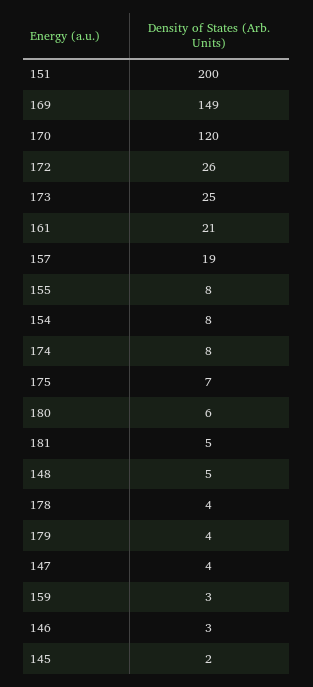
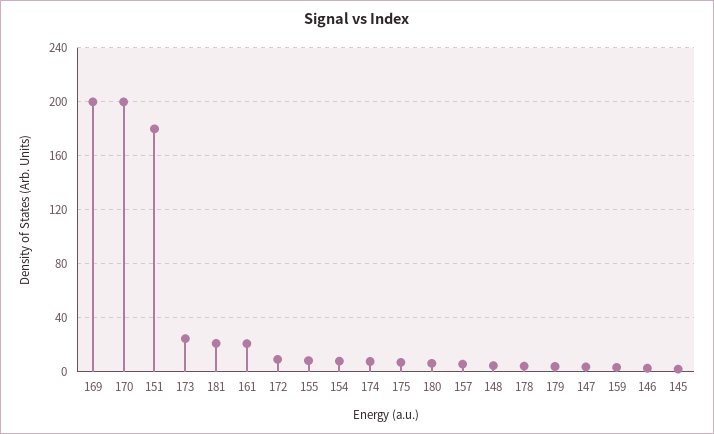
151: 200 -> 180
169: 149 -> 200
170: 120 -> 200
172: 26 -> 10
157: 19 -> 5
181: 5 -> 20

